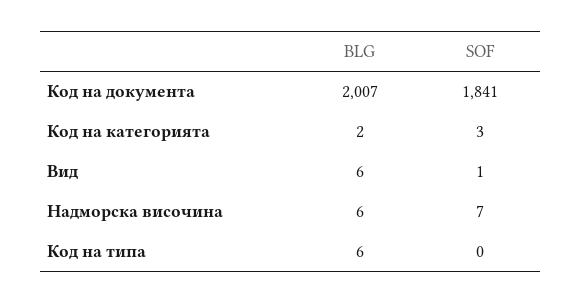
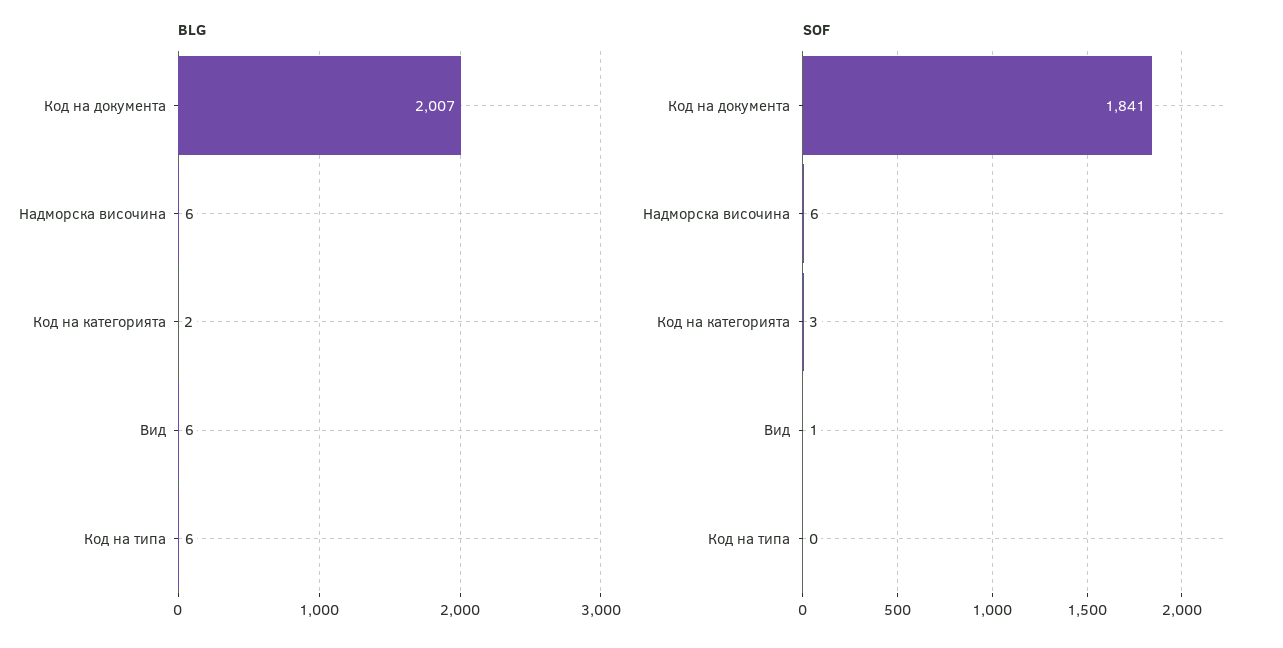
SOF, Надморска височина: 7 -> 6

